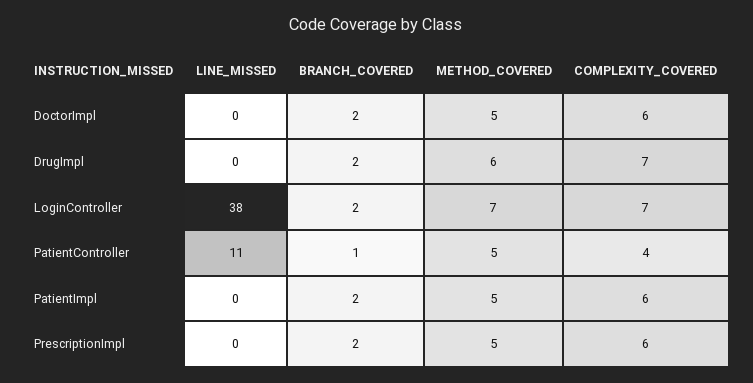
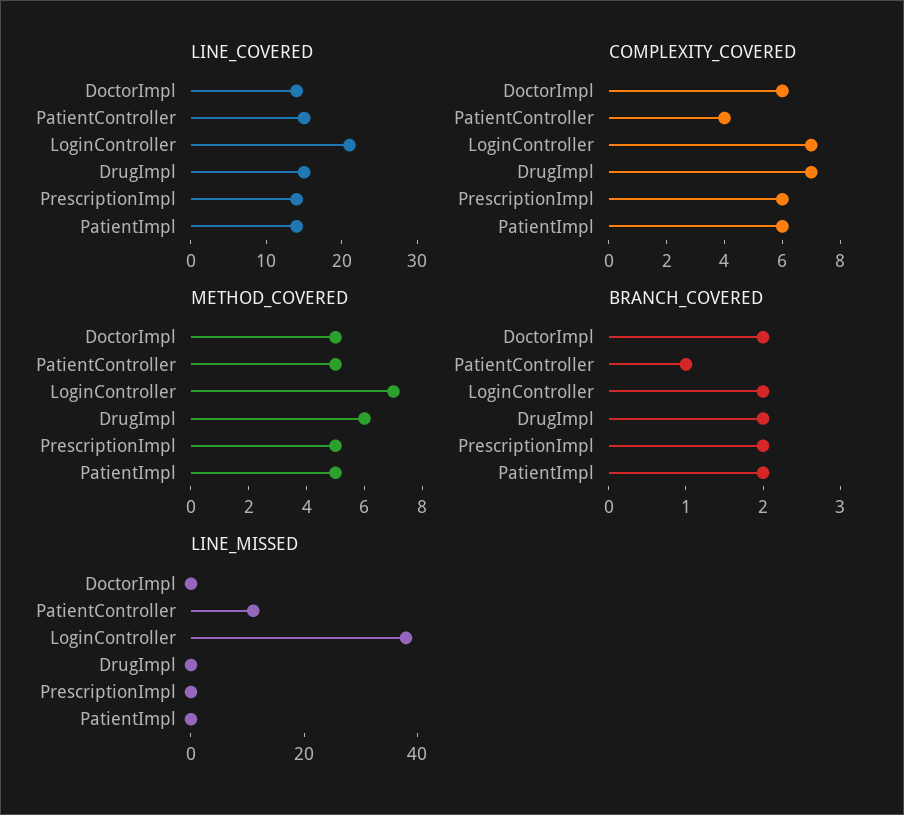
LINE_COVERED, DoctorImpl: none -> 15
LINE_COVERED, PatientController: none -> 15
LINE_COVERED, LoginController: none -> 20
LINE_COVERED, DrugImpl: none -> 15
LINE_COVERED, PrescriptionImpl: none -> 15
LINE_COVERED, PatientImpl: none -> 15

